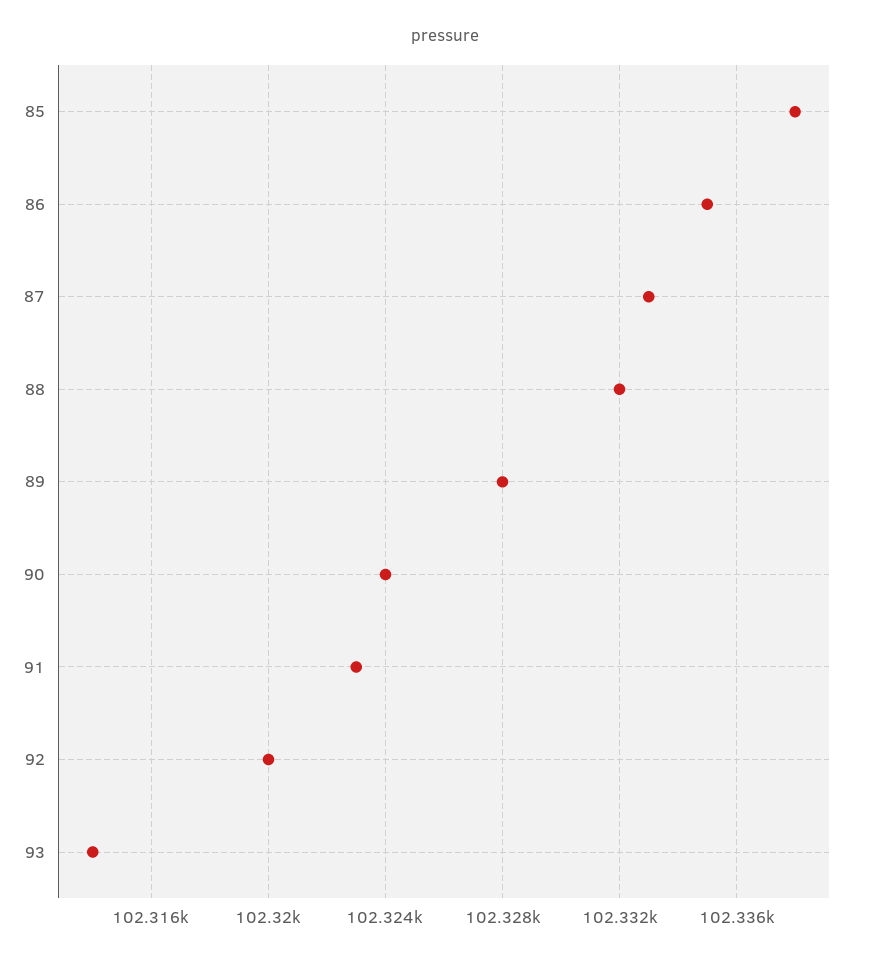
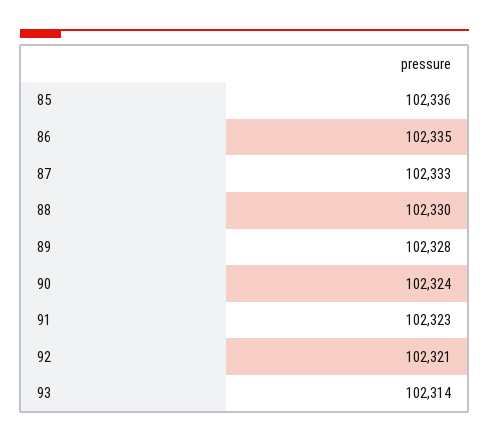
85: 102338 -> 102336
88: 102332 -> 102330
92: 102320 -> 102321

